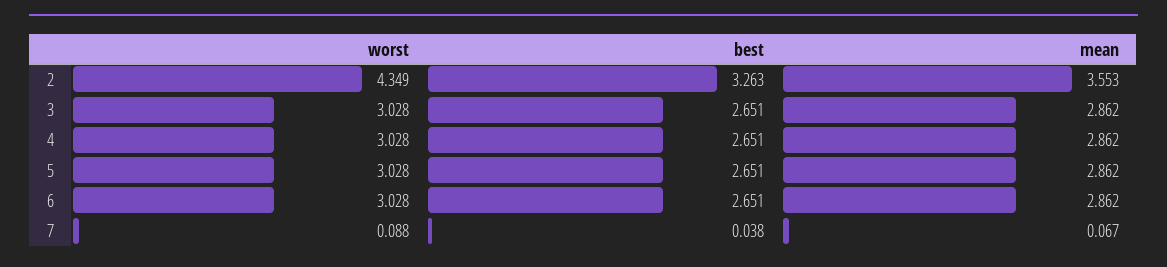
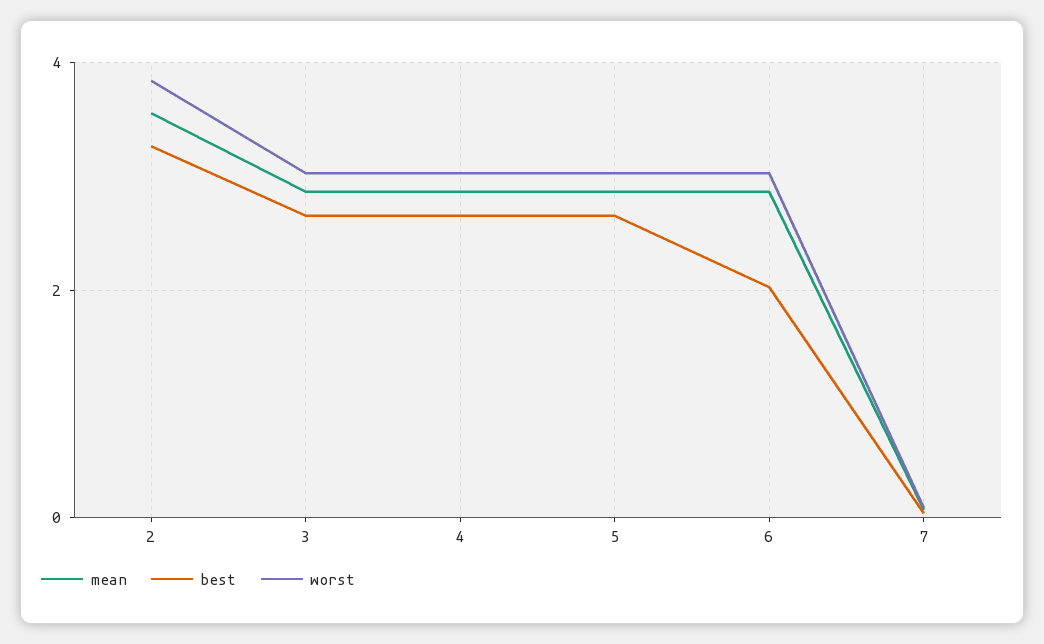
worst, 2: 4.349 -> 3.8
best, 6: 2.651 -> 2

